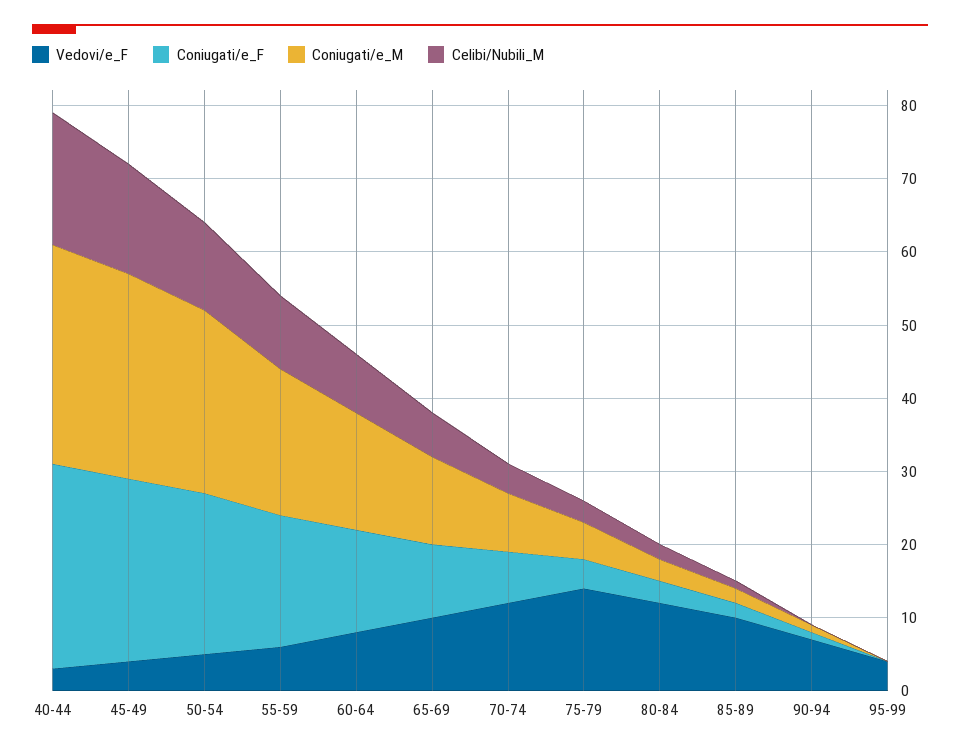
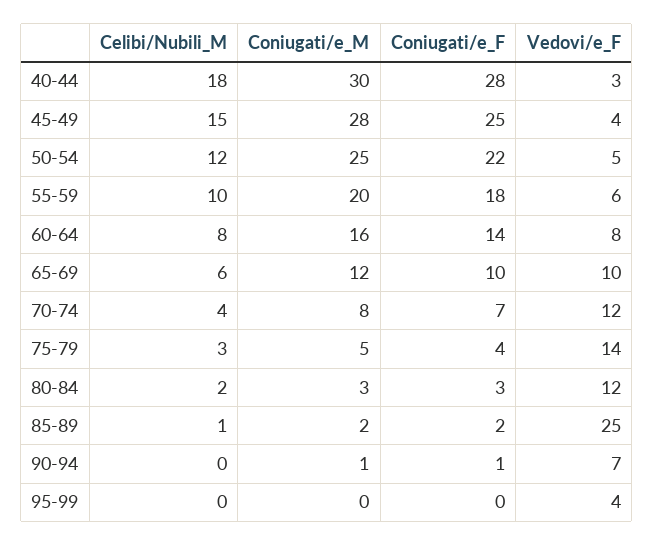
Vedovi/e_F, 85-89: 10 -> 25

